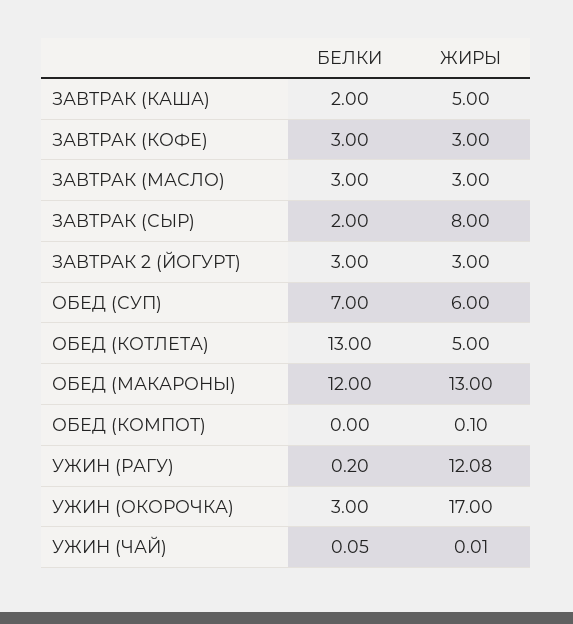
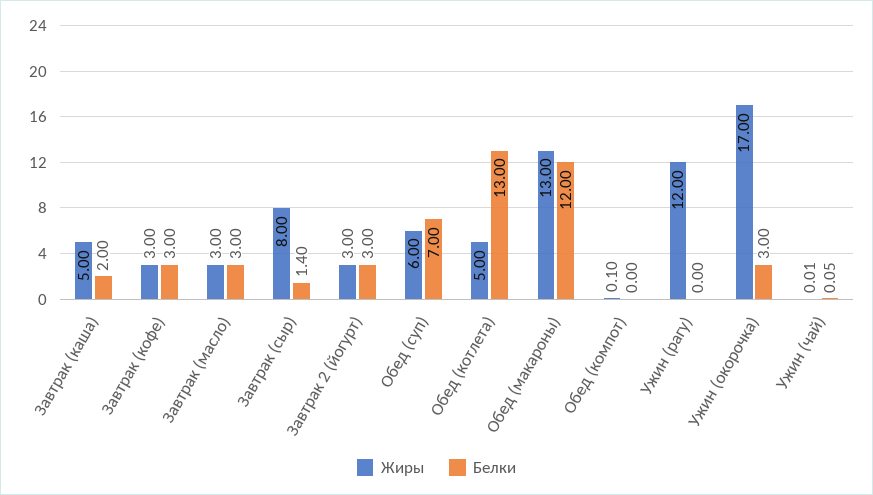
БЕЛКИ, ЗАВТРАК (СЫР): 2 -> 1.4
БЕЛКИ, УЖИН (РАГУ): 0.2 -> 0
ЖИРЫ, УЖИН (РАГУ): 12.08 -> 12

